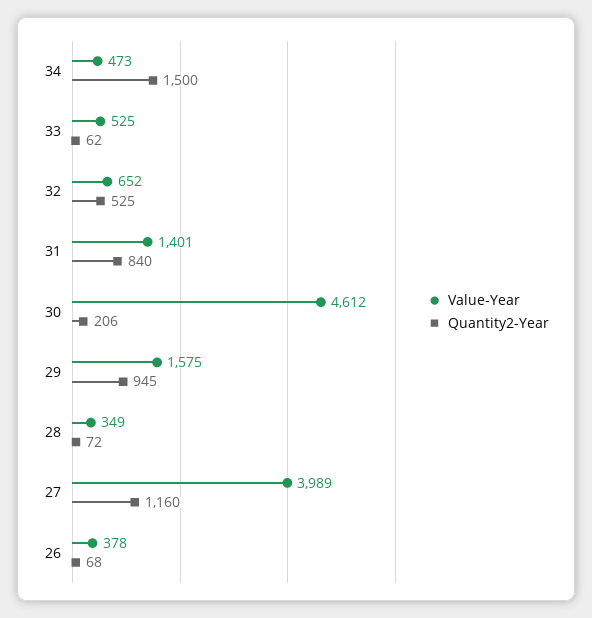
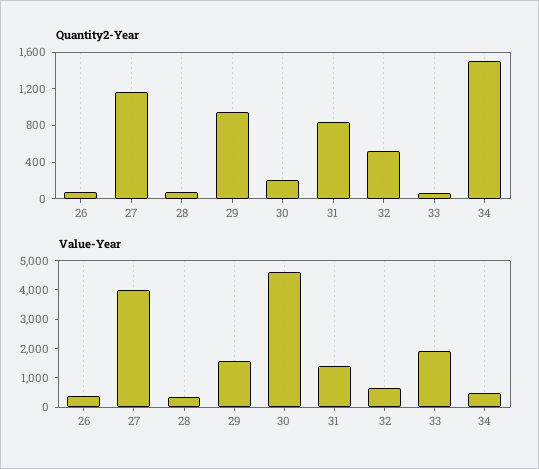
Value-Year, 33: 525 -> 2000

